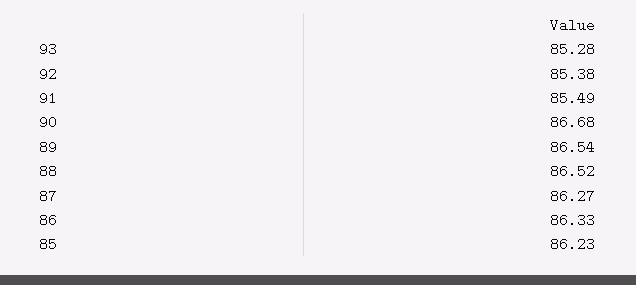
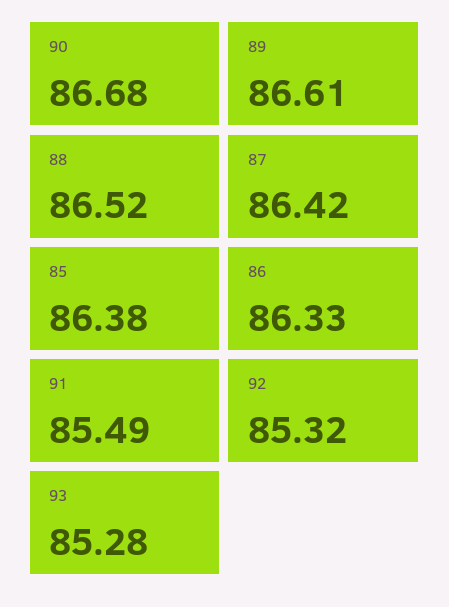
92: 85.38 -> 85.32
89: 86.54 -> 86.61
87: 86.27 -> 86.42
85: 86.23 -> 86.38

